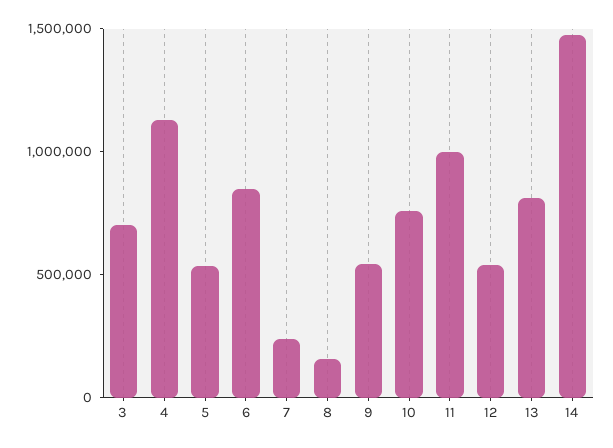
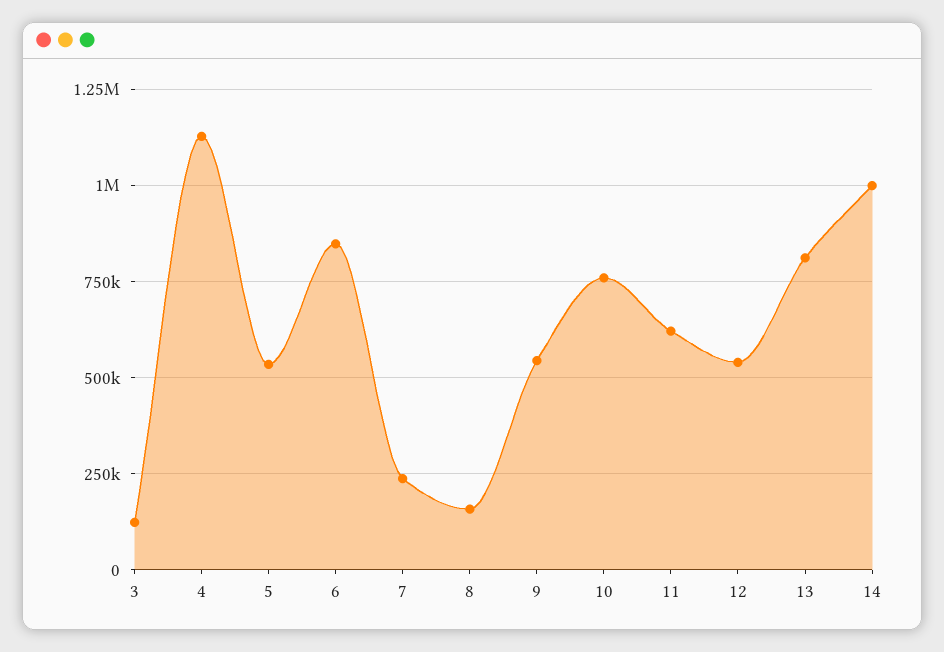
3: 700000 -> 125000
11: 1000000 -> 625000
14: 1500000 -> 1000000

